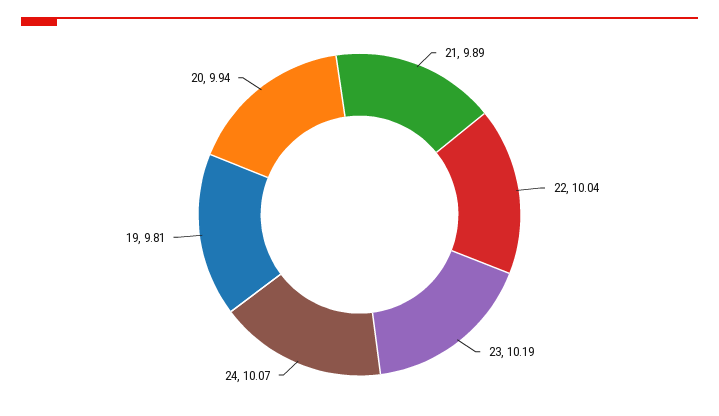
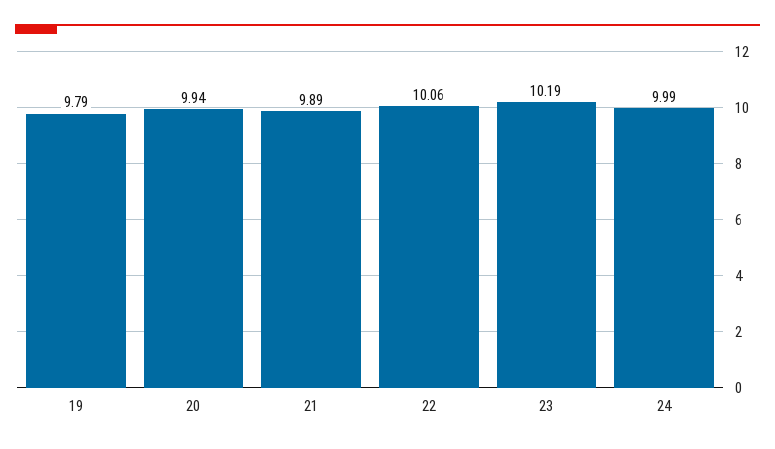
22: 10.04 -> 10.06
24: 10.07 -> 9.99
19: 9.81 -> 9.79

